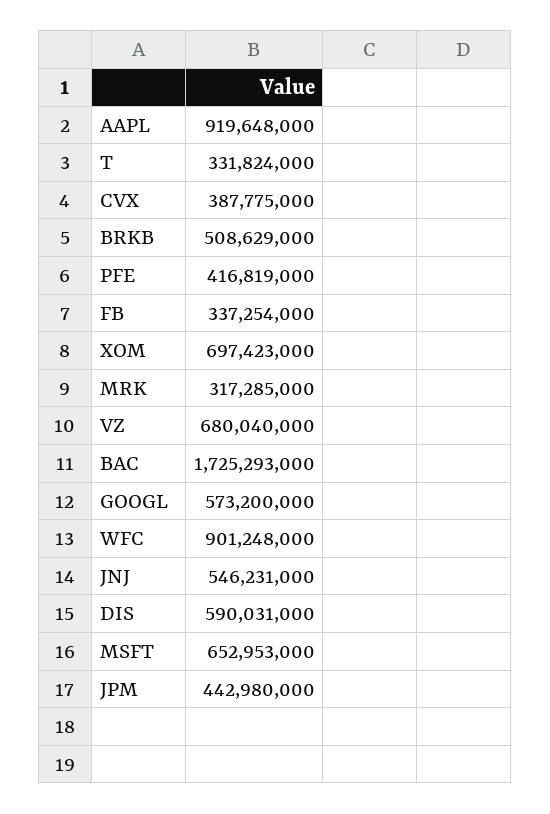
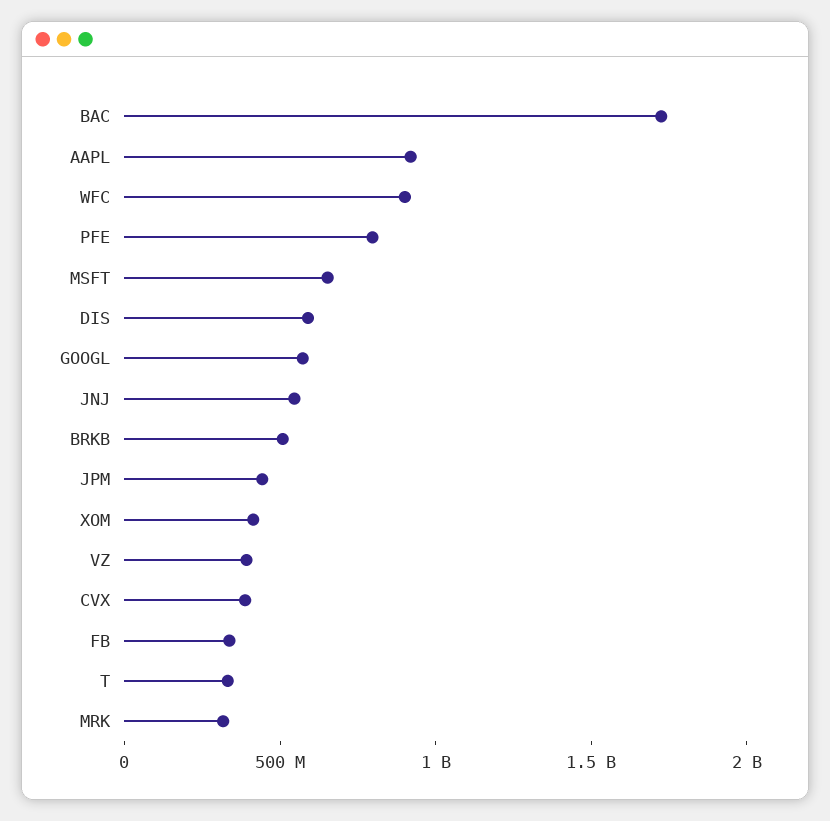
PFE: 416819000 -> 800000000
XOM: 697423000 -> 400000000
VZ: 680040000 -> 400000000

